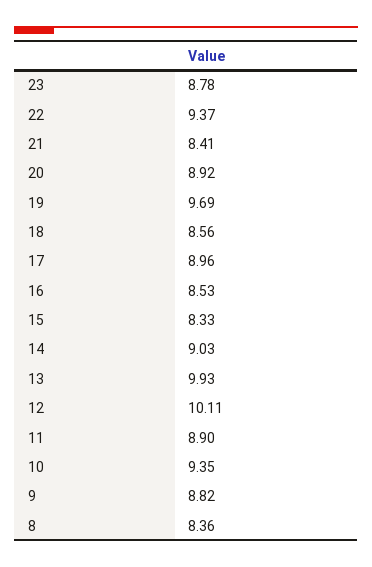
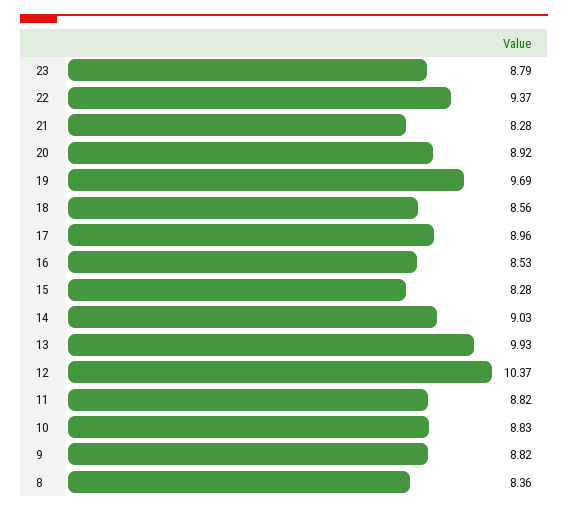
23: 8.78 -> 8.79
21: 8.41 -> 8.28
15: 8.33 -> 8.28
12: 10.11 -> 10.37
11: 8.9 -> 8.82
10: 9.35 -> 8.83

